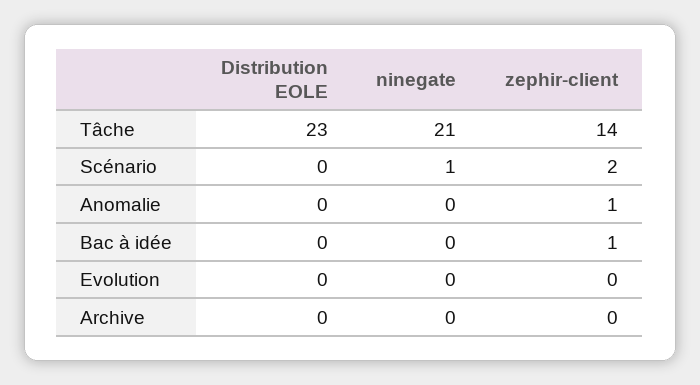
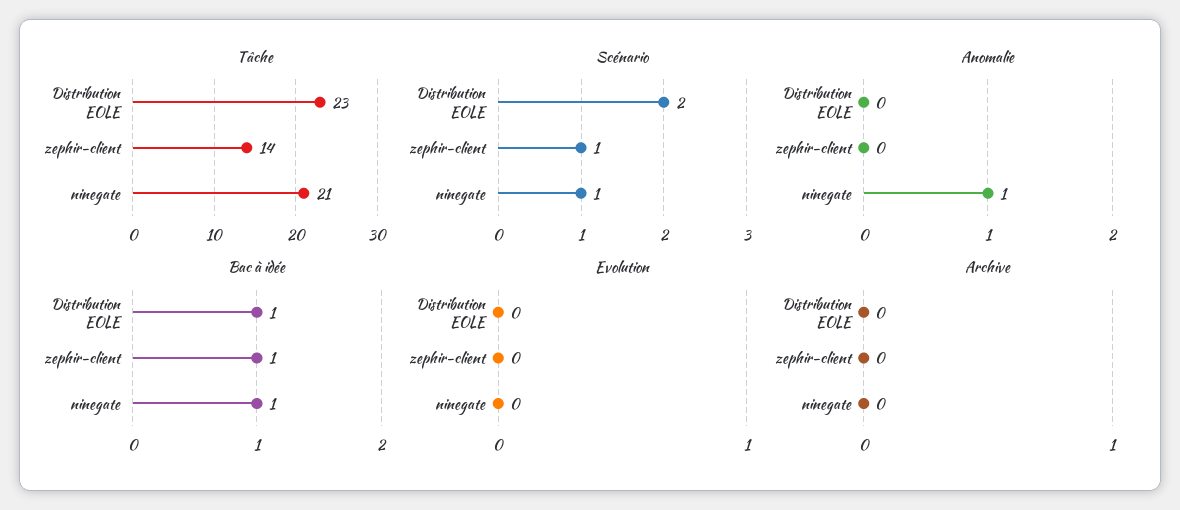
Scénario, Distribution EOLE: 0 -> 2
Scénario, zephir-client: 2 -> 1
Anomalie, ninegate: 0 -> 1
Anomalie, zephir-client: 1 -> 0
Bac à idée, Distribution EOLE: 0 -> 1
Bac à idée, ninegate: 0 -> 1

